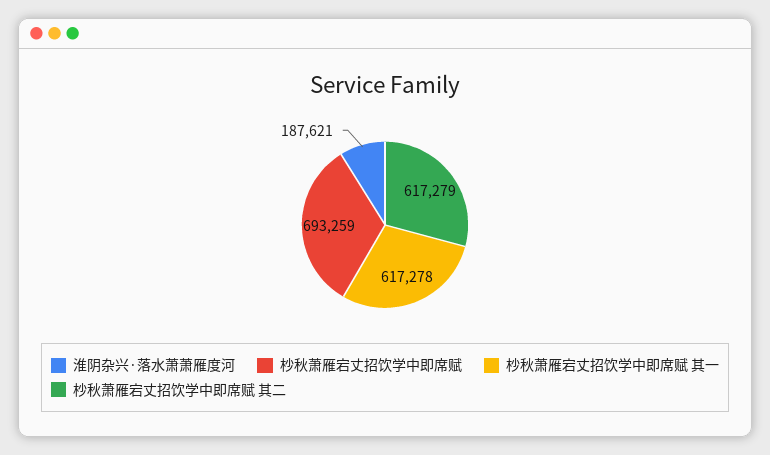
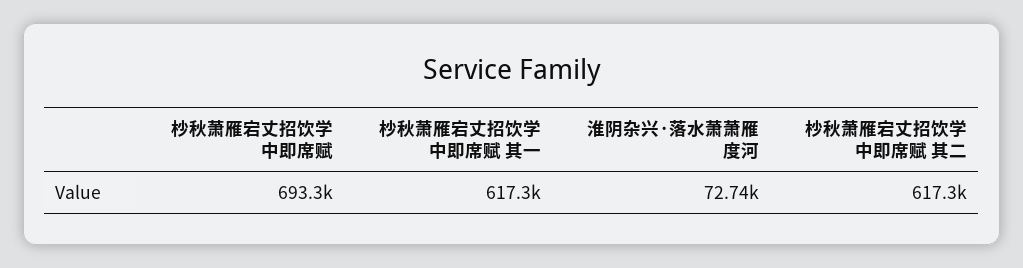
淮阴杂兴·落水萧萧雁度河: 187621 -> 72740

